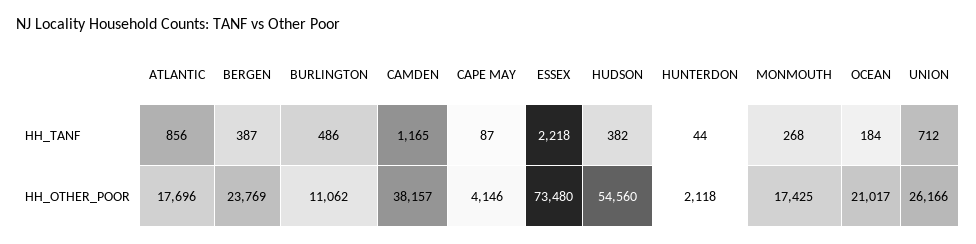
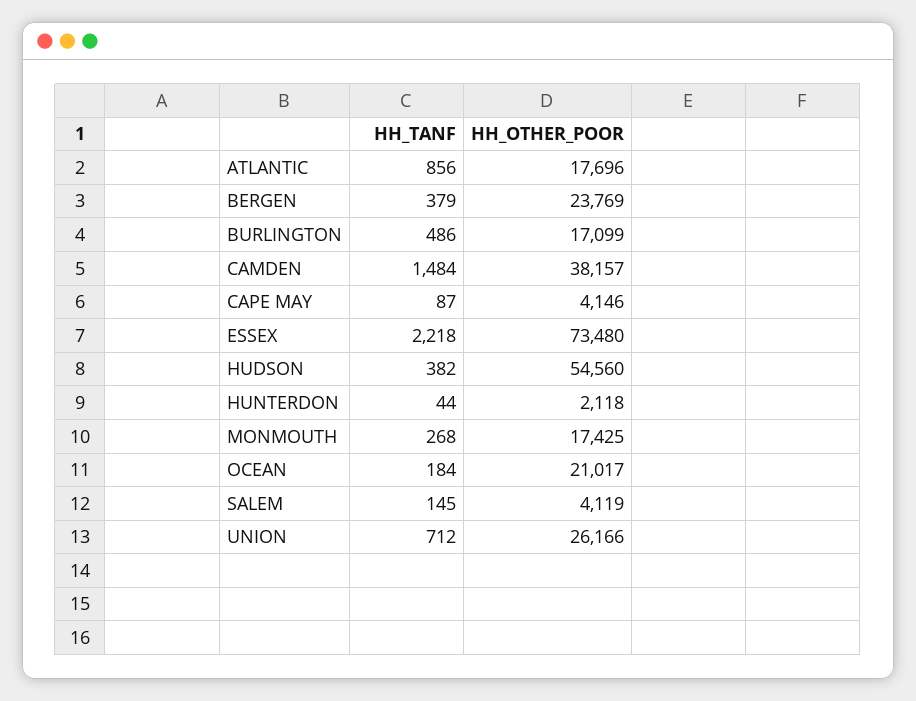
BERGEN, HH_TANF: 387 -> 379
CAMDEN, HH_TANF: 1165 -> 1484
BURLINGTON, HH_OTHER_POOR: 11062 -> 17099
SALEM, HH_TANF: none -> 145
SALEM, HH_OTHER_POOR: none -> 4119

